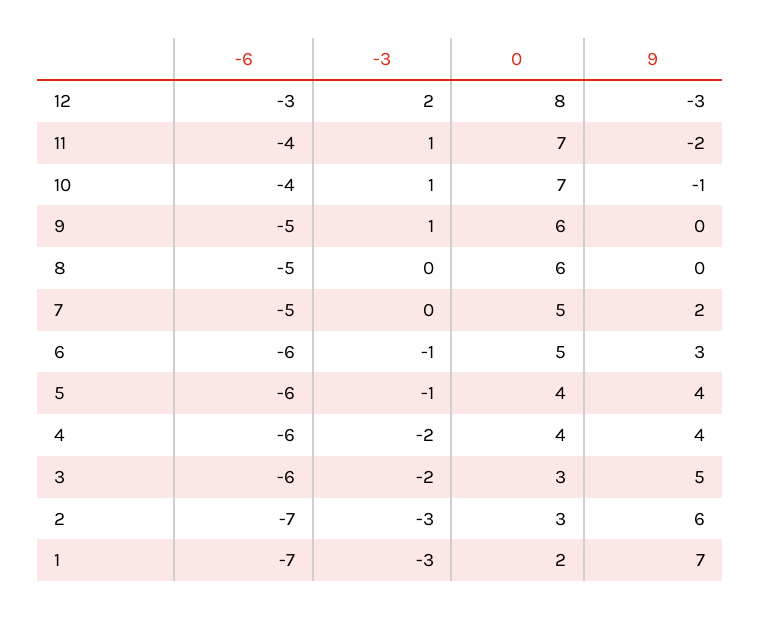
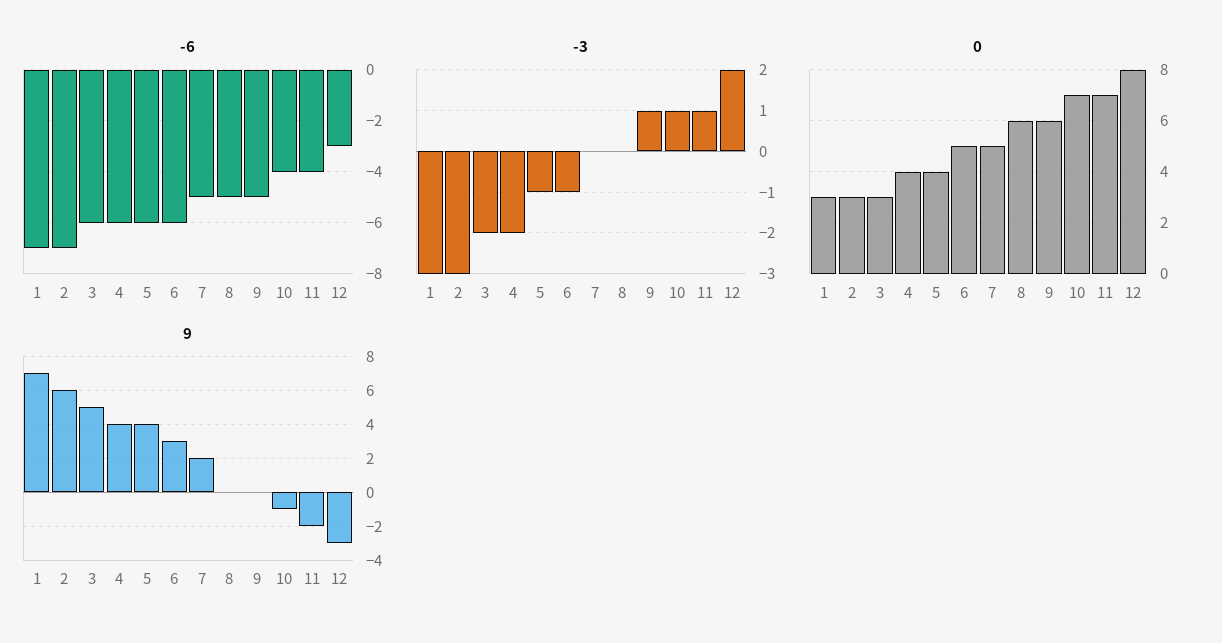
0, 1: 2 -> 3

